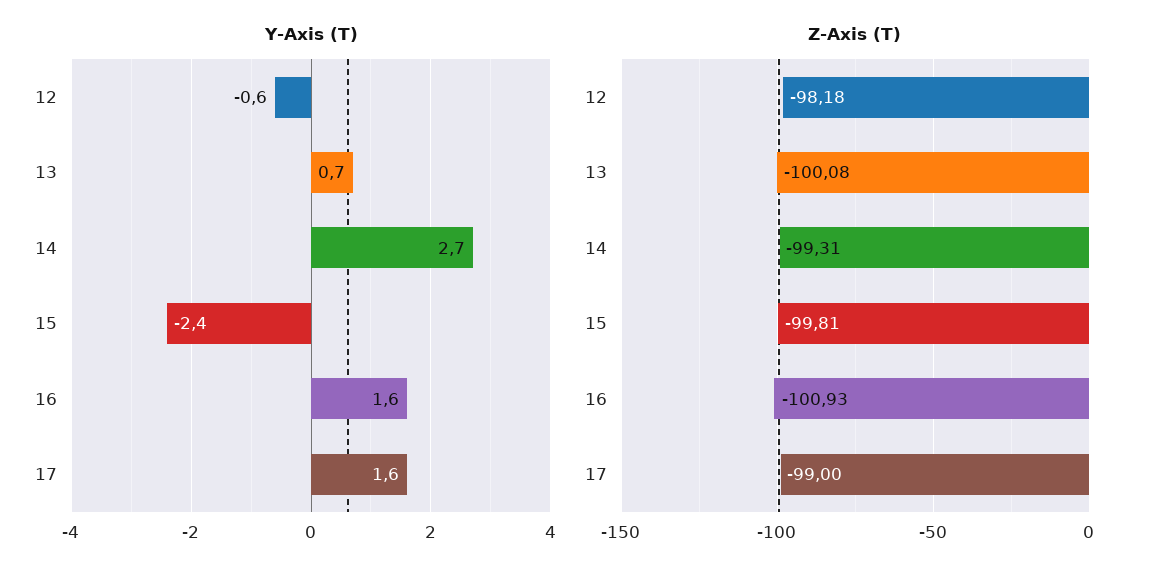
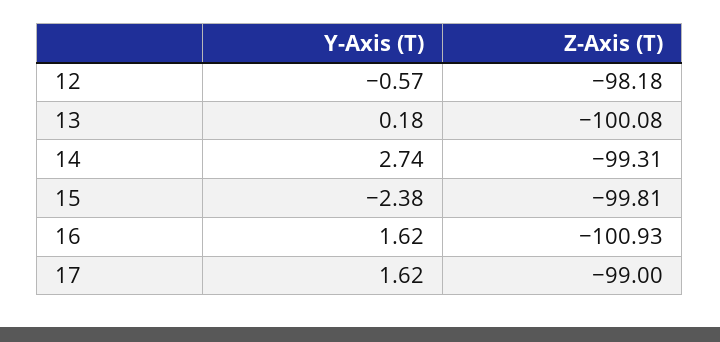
Y-Axis (T), 13: 0.7 -> 0.18

